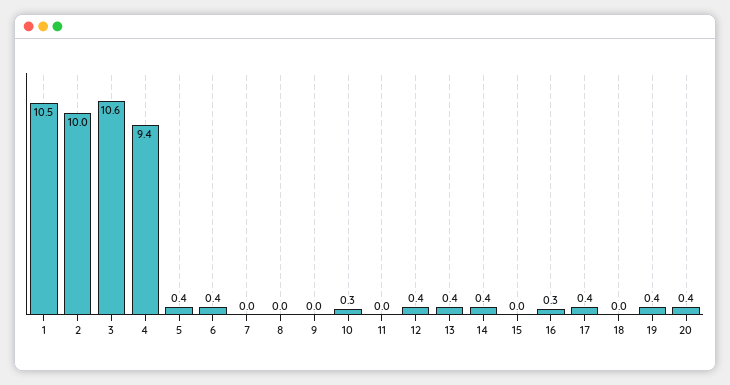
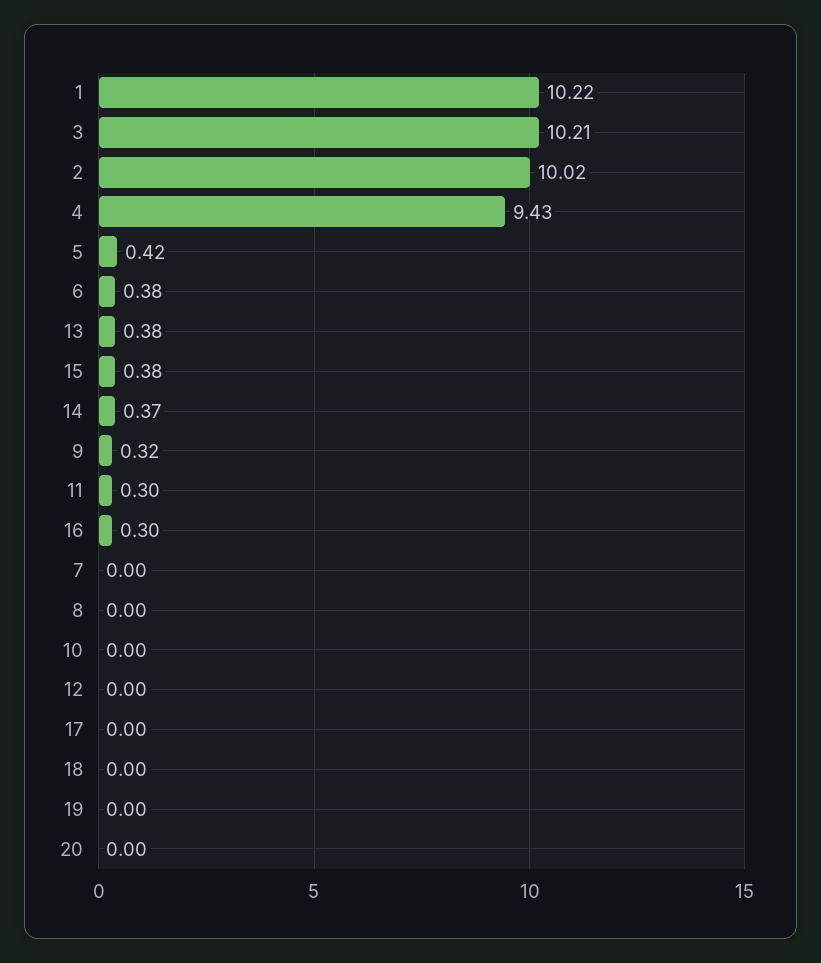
1: 10.5 -> 10.22
3: 10.6 -> 10.21
9: 0 -> 0.32
10: 0.3 -> 0
11: 0 -> 0.3
12: 0.4 -> 0
15: 0 -> 0.38
17: 0.4 -> 0
19: 0.4 -> 0
20: 0.4 -> 0

